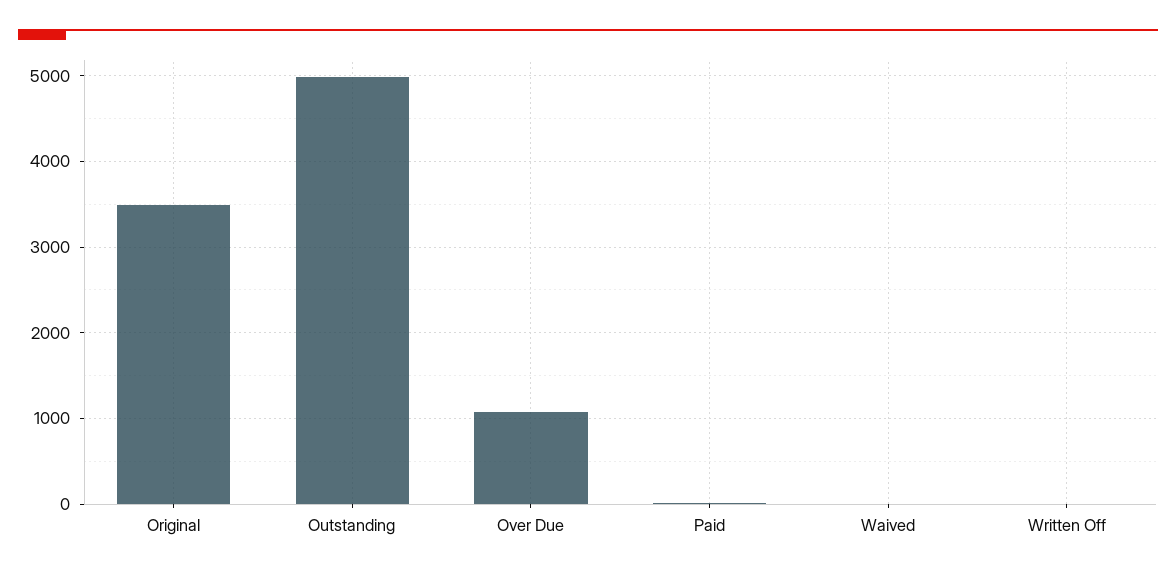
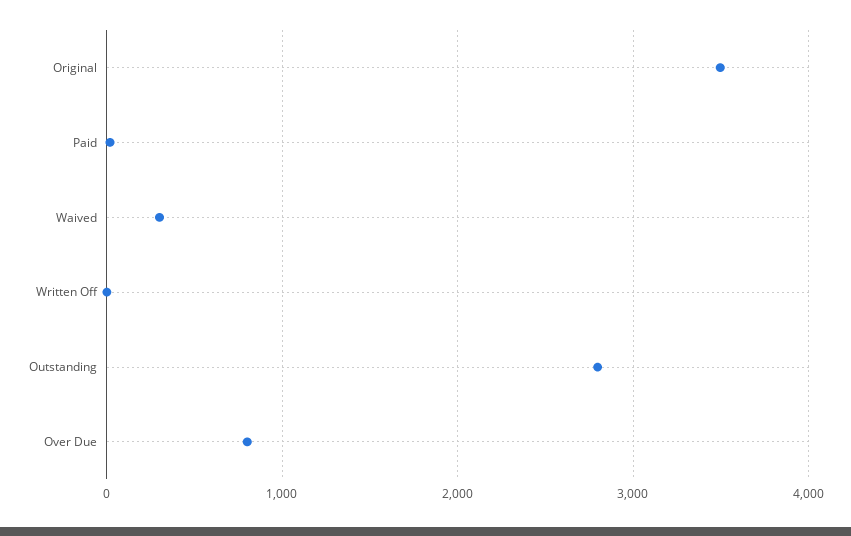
Outstanding: 5000 -> 2800
Over Due: 1100 -> 800
Waived: 0 -> 300

